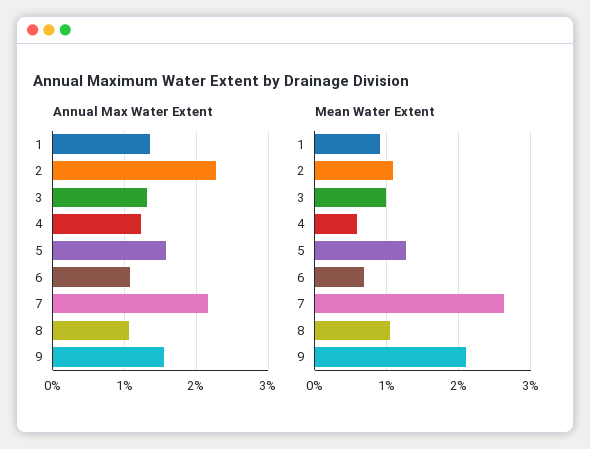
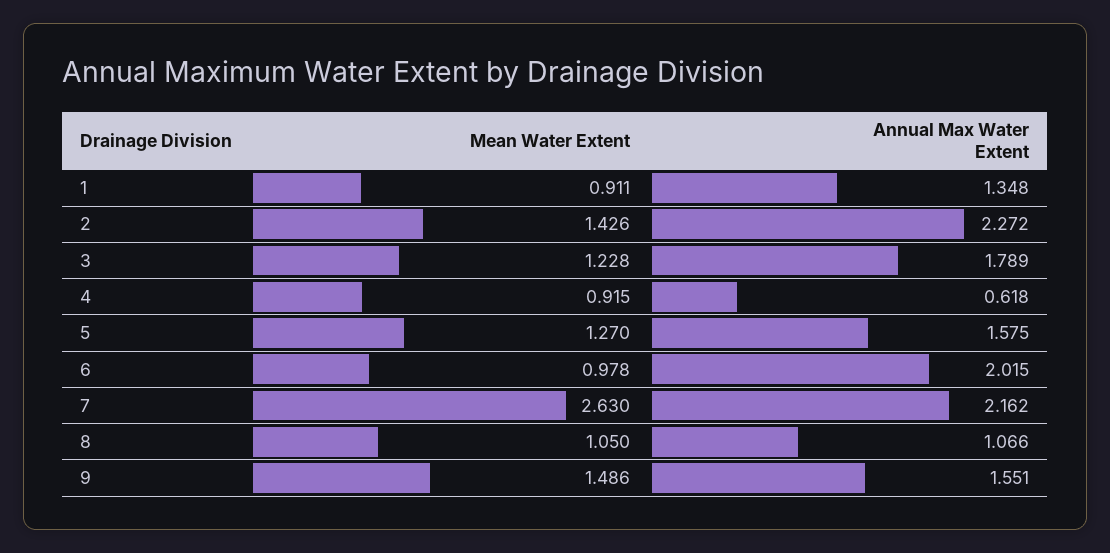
Annual Max Water Extent, 3: 1.3 -> 1.789
Annual Max Water Extent, 4: 1.2 -> 0.618
Annual Max Water Extent, 6: 1.1 -> 2.015
Mean Water Extent, 2: 1.1 -> 1.426
Mean Water Extent, 3: 1 -> 1.228
Mean Water Extent, 4: 0.6 -> 0.915
Mean Water Extent, 6: 0.7 -> 0.978
Mean Water Extent, 9: 2.1 -> 1.486

